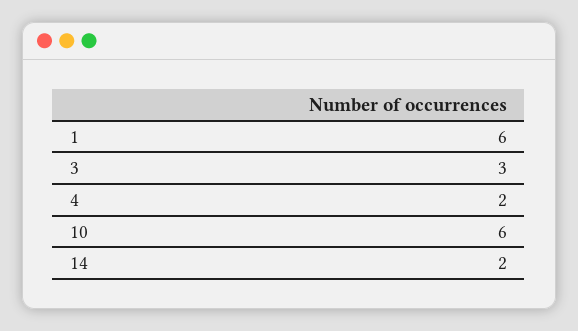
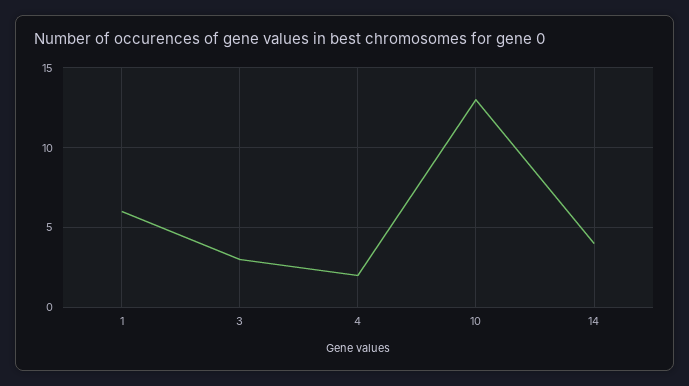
10: 6 -> 13
14: 2 -> 4

